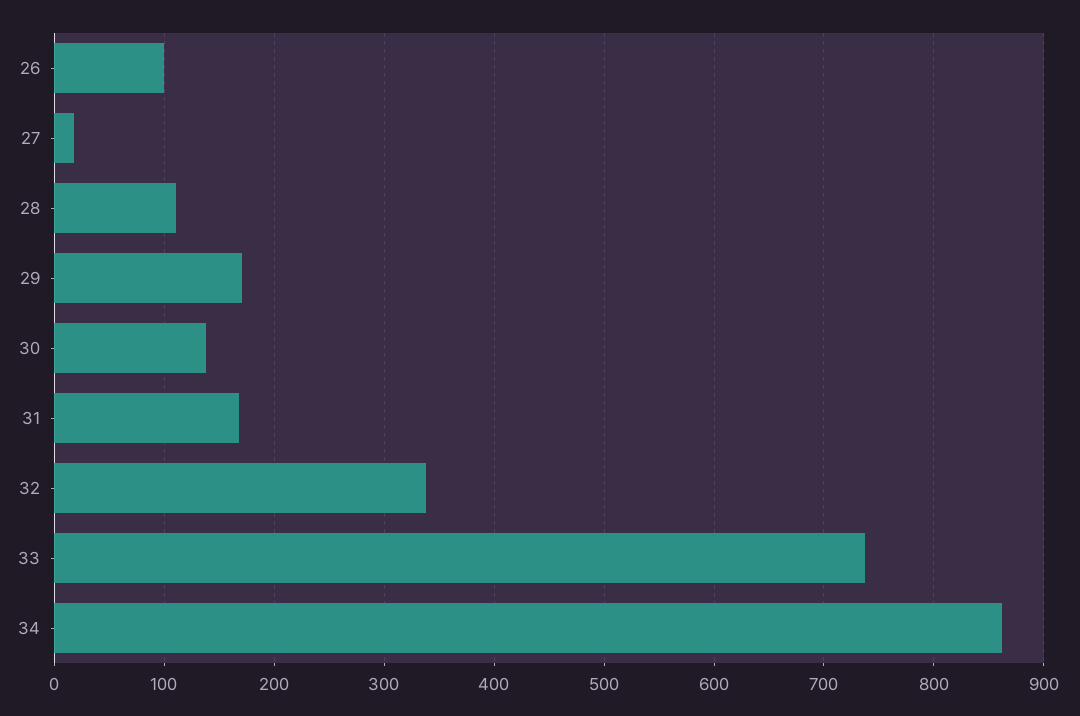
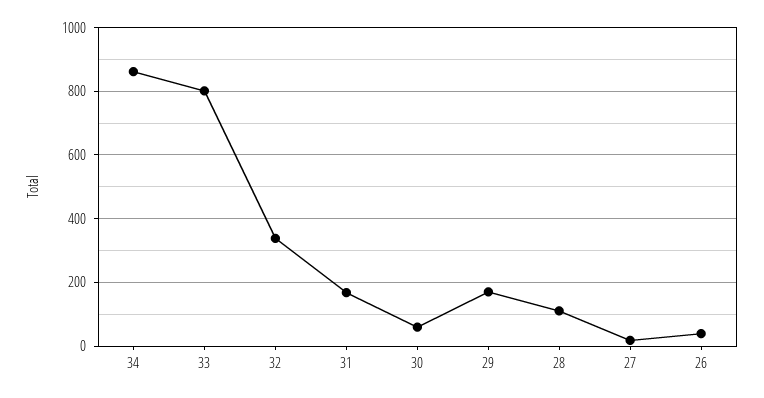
26: 100 -> 40
30: 140 -> 60
33: 740 -> 800

